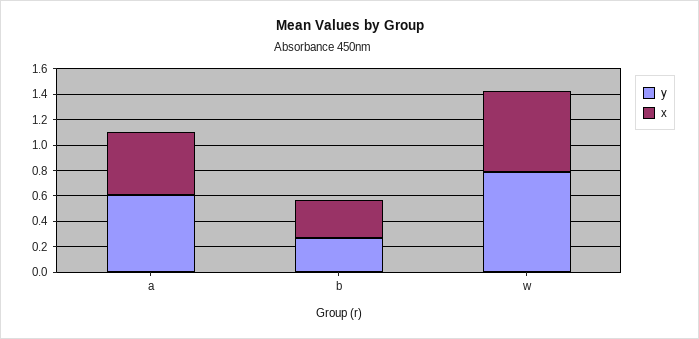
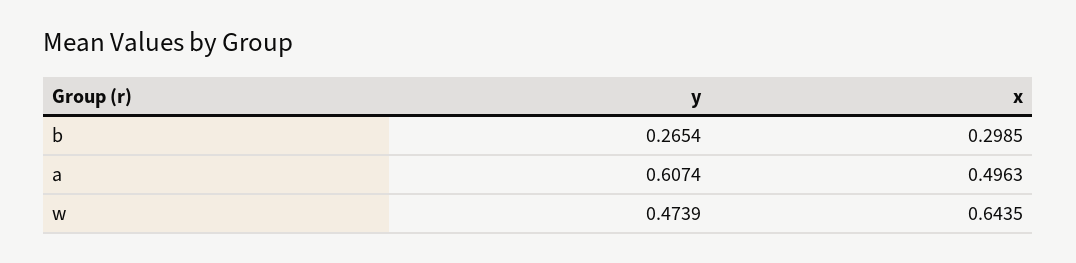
y, w: 0.8 -> 0.4739

